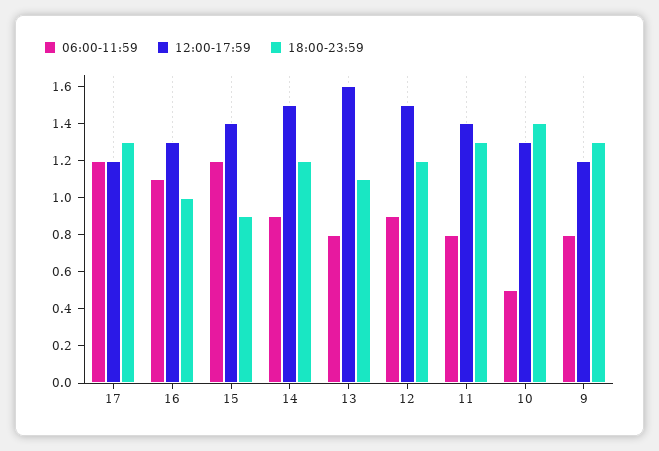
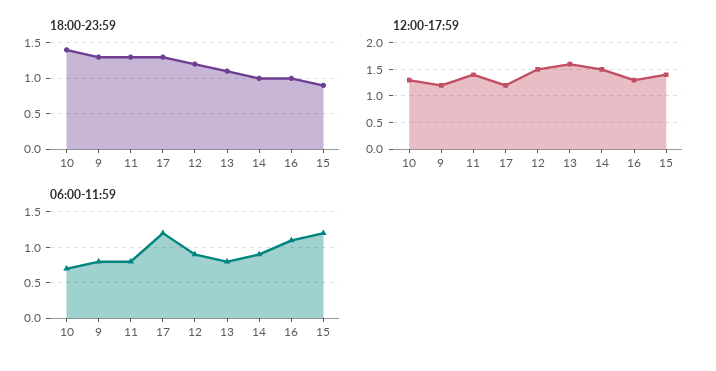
18:00-23:59, 14: 1.2 -> 1
06:00-11:59, 10: 0.5 -> 0.7

